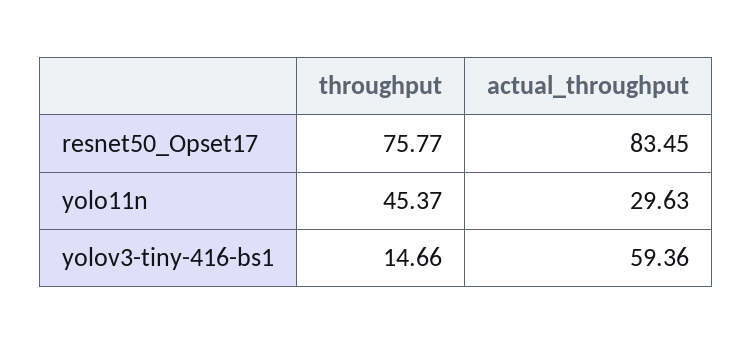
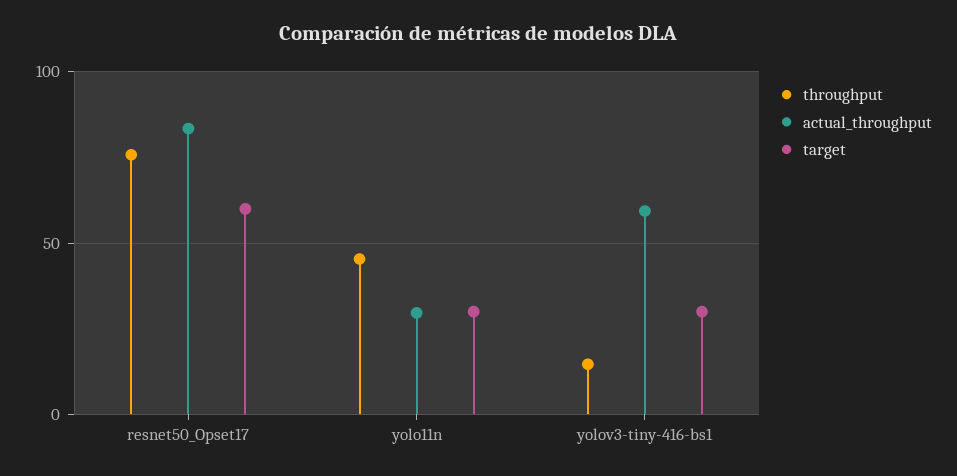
target, resnet50_Opset17: none -> 60
target, yolo11n: none -> 30
target, yolov3-tiny-416-bs1: none -> 30

